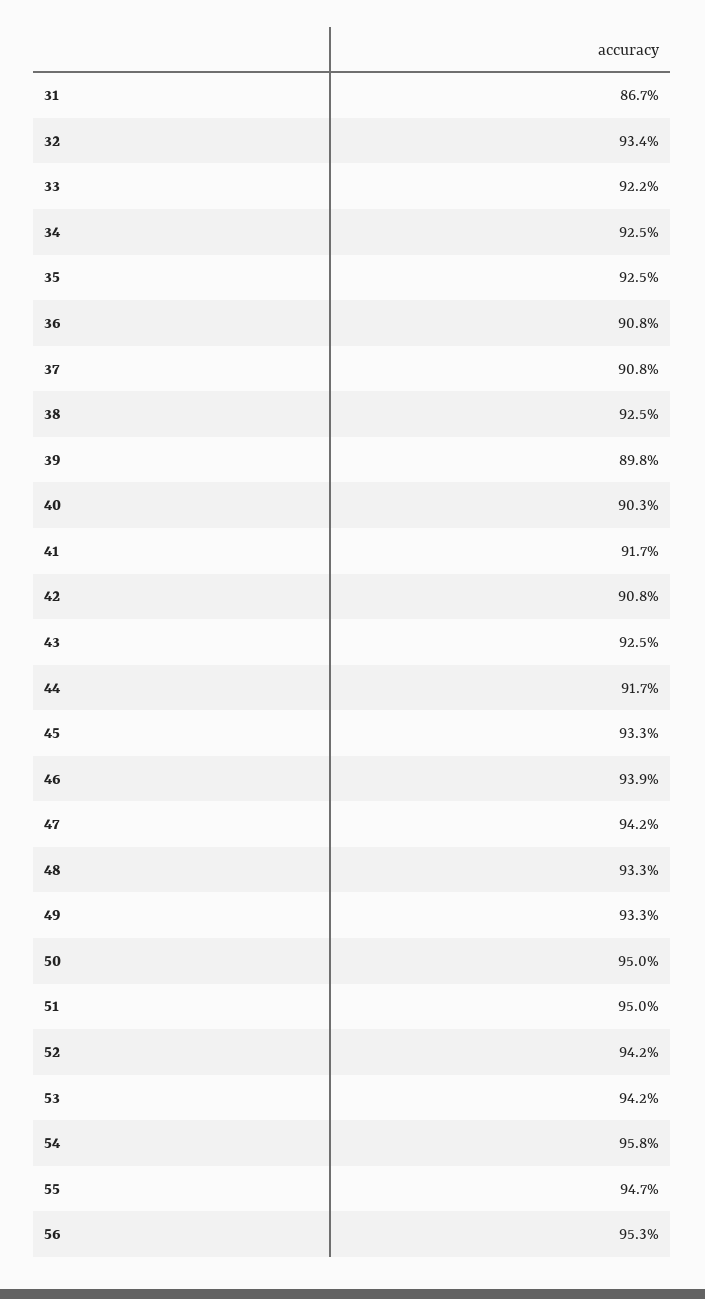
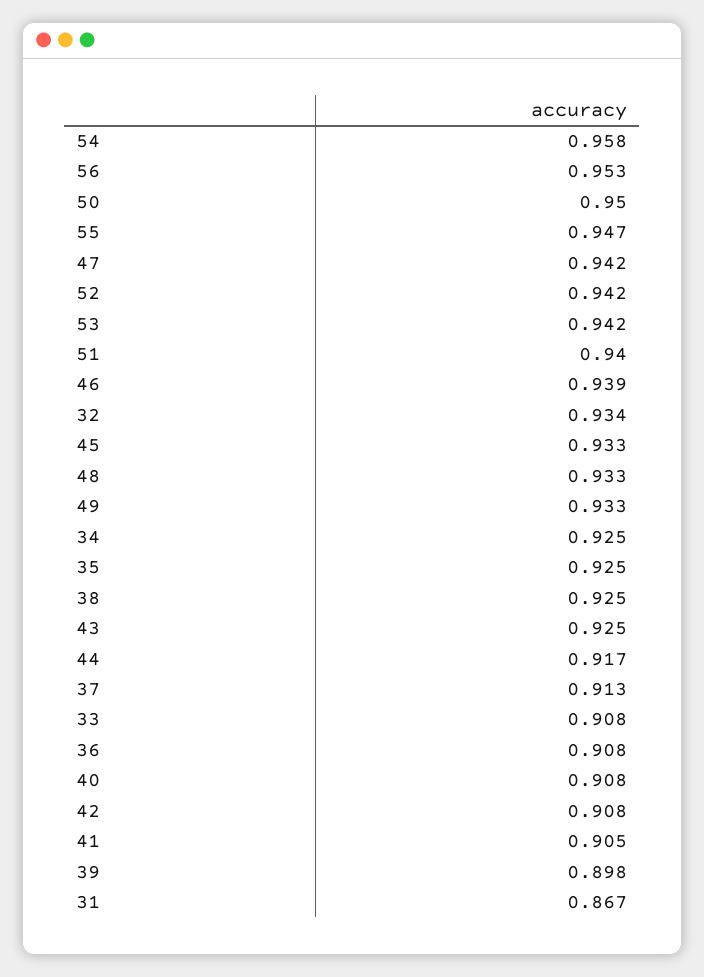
33: 0.922 -> 0.908
37: 0.908 -> 0.913
40: 0.903 -> 0.908
41: 0.917 -> 0.905
51: 0.95 -> 0.94

